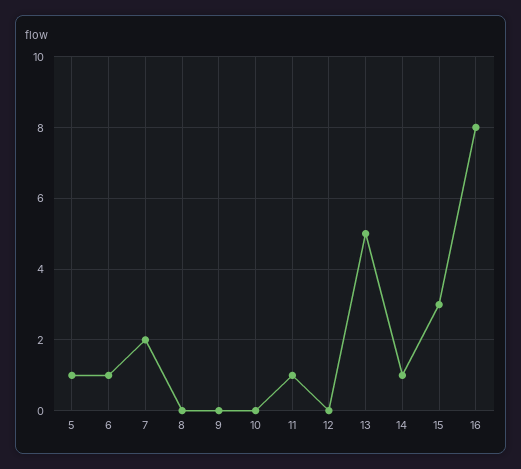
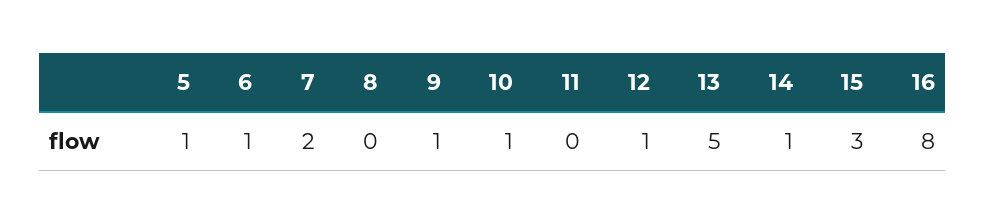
9: 0 -> 1
10: 0 -> 1
11: 1 -> 0
12: 0 -> 1

